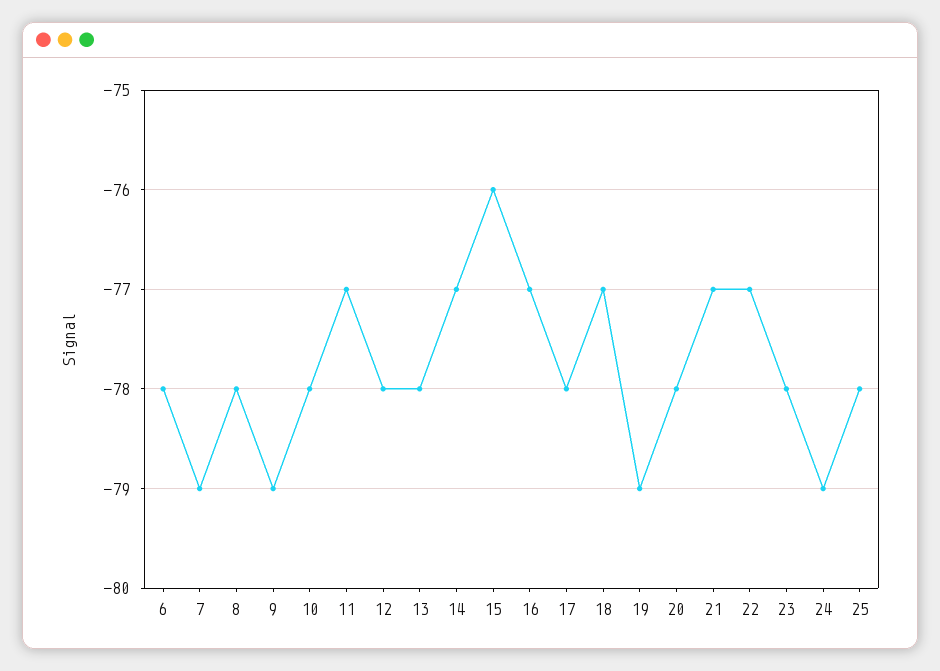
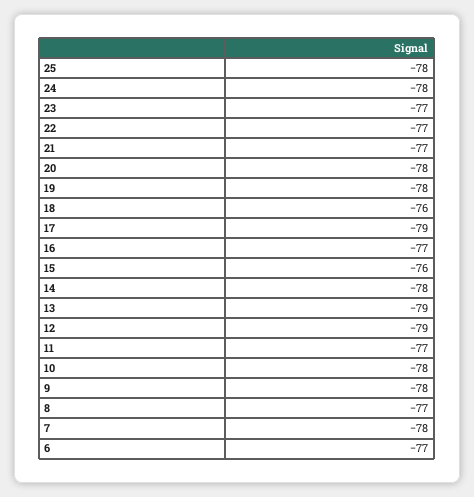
6: -78 -> -77
7: -79 -> -78
8: -78 -> -77
9: -79 -> -78
12: -78 -> -79
13: -78 -> -79
14: -77 -> -78
17: -78 -> -79
18: -77 -> -76
19: -79 -> -78
23: -78 -> -77
24: -79 -> -78

